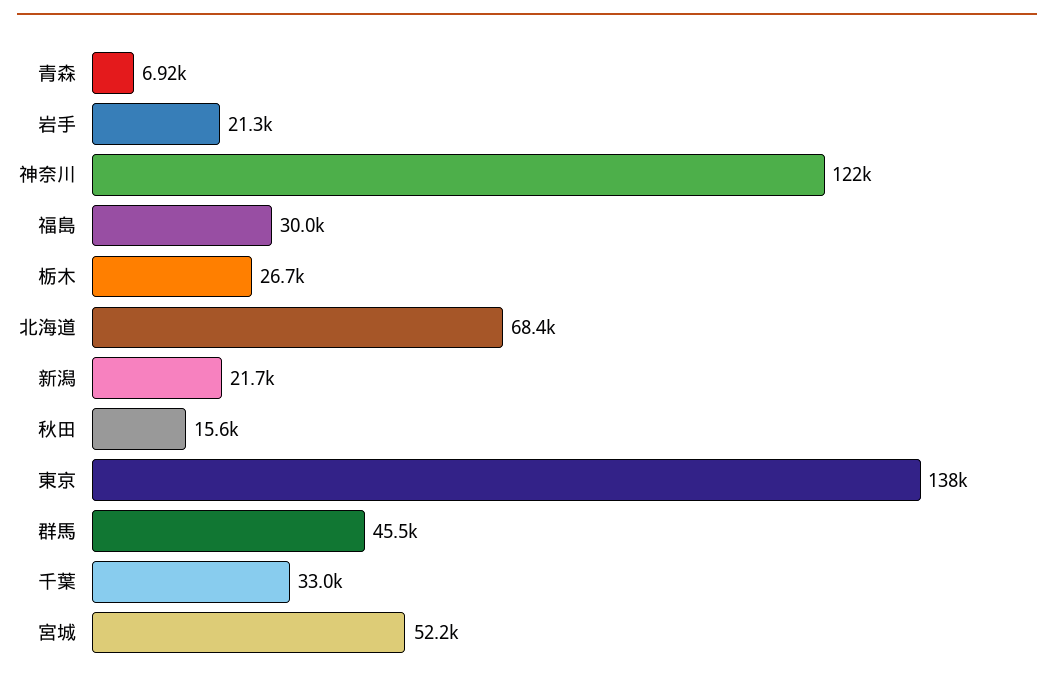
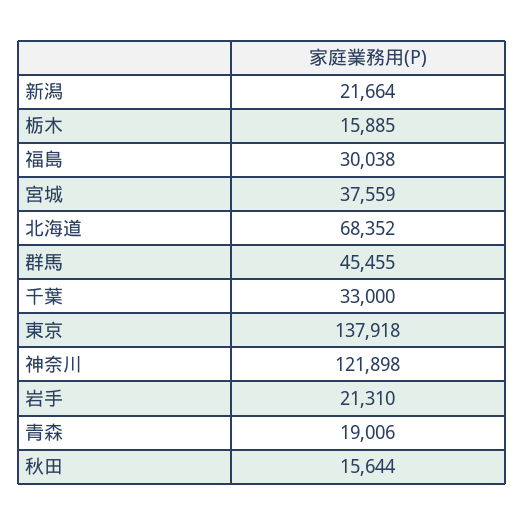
青森: 6920 -> 19006
栃木: 26700 -> 15885
宮城: 52200 -> 37559

